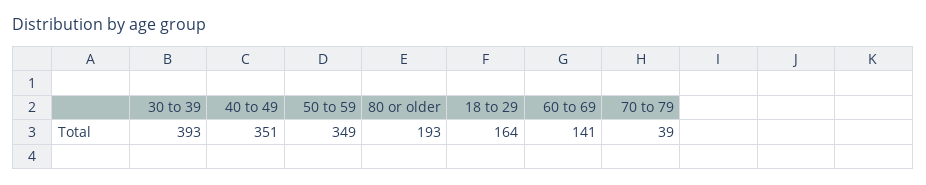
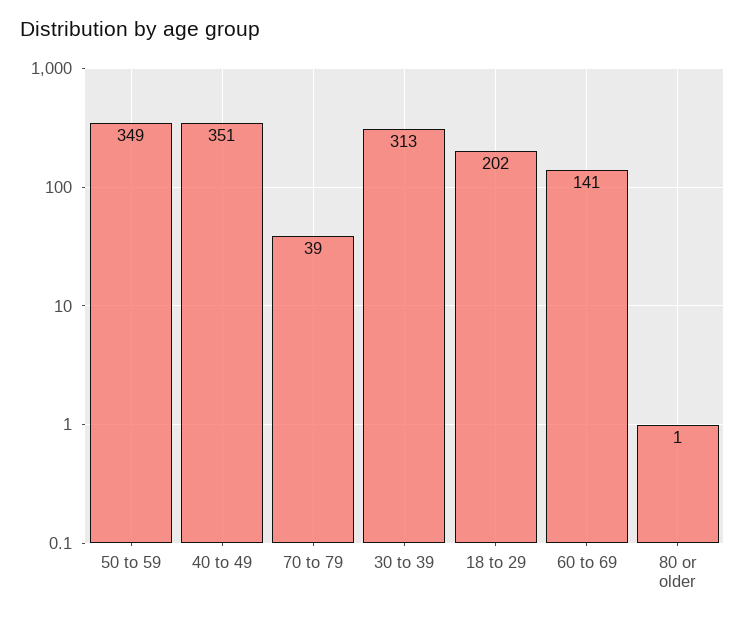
30 to 39: 393 -> 313
80 or older: 193 -> 1
18 to 29: 164 -> 202

